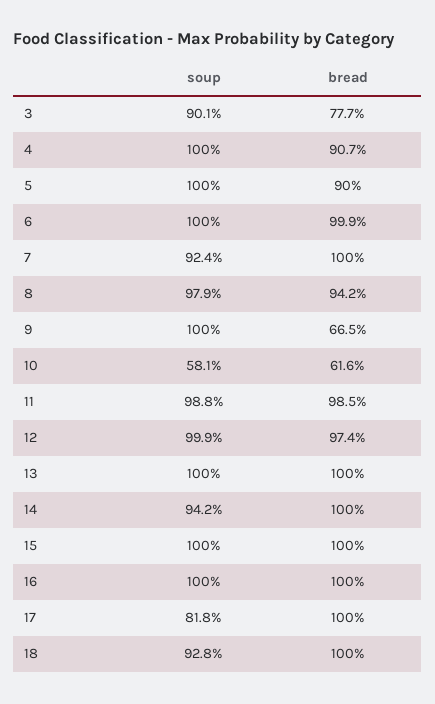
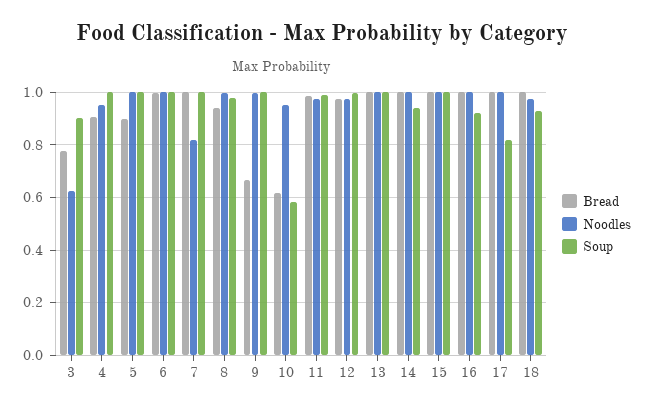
soup, 7: 0.924 -> 1
soup, 16: 1 -> 0.925
Noodles, 3: none -> 0.625
Noodles, 4: none -> 0.95
Noodles, 5: none -> 1
Noodles, 6: none -> 1
Noodles, 7: none -> 0.825
Noodles, 8: none -> 1
Noodles, 9: none -> 1
Noodles, 10: none -> 0.95
Noodles, 11: none -> 0.975
Noodles, 12: none -> 0.975
Noodles, 13: none -> 1
Noodles, 14: none -> 1
Noodles, 15: none -> 1
Noodles, 16: none -> 1
Noodles, 17: none -> 1
Noodles, 18: none -> 0.975

